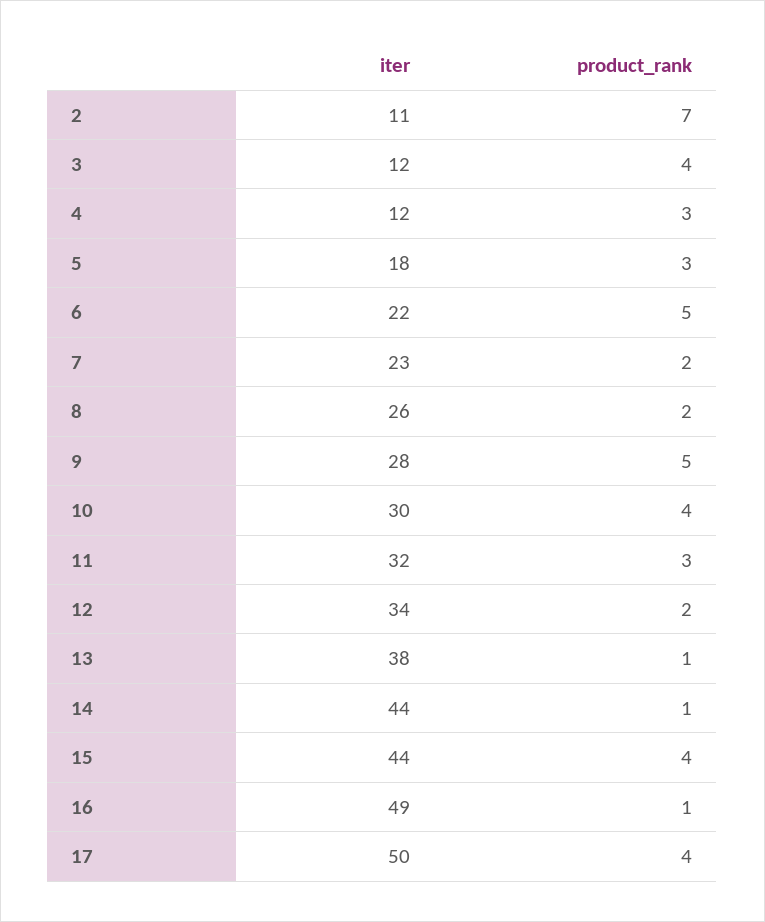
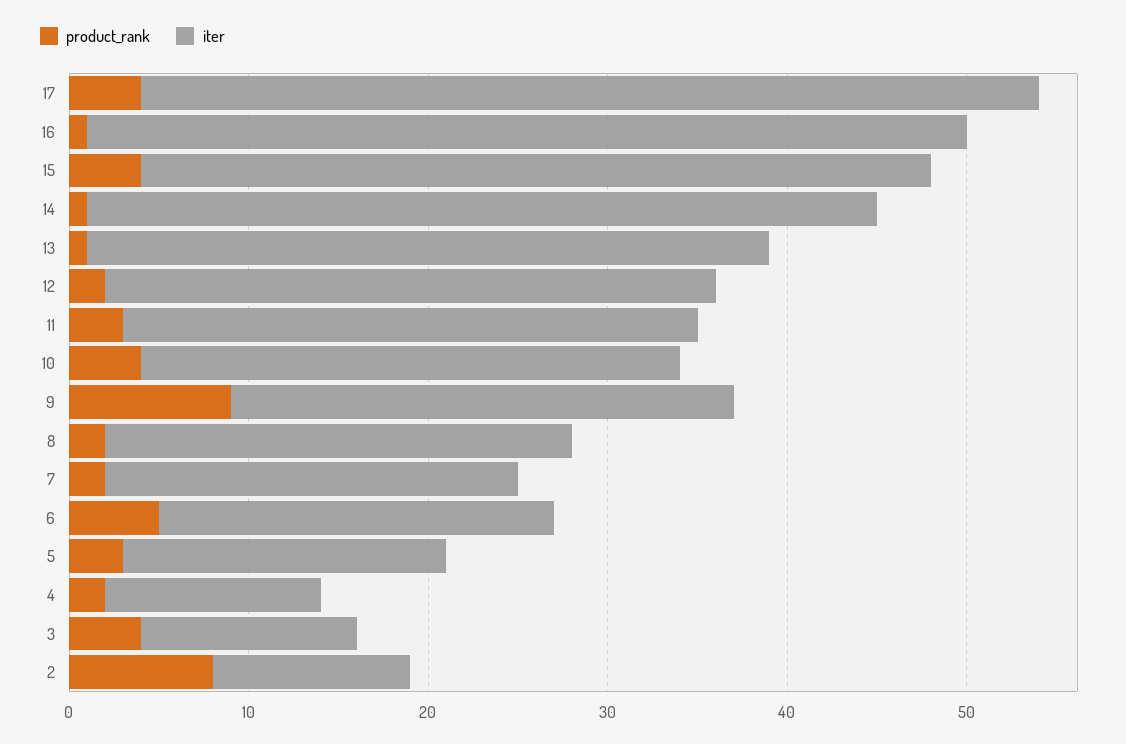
product_rank, 2: 7 -> 8
product_rank, 4: 3 -> 2
product_rank, 9: 5 -> 9

